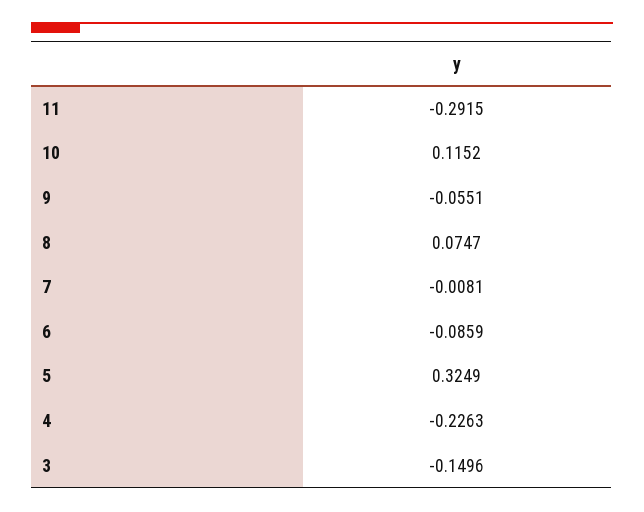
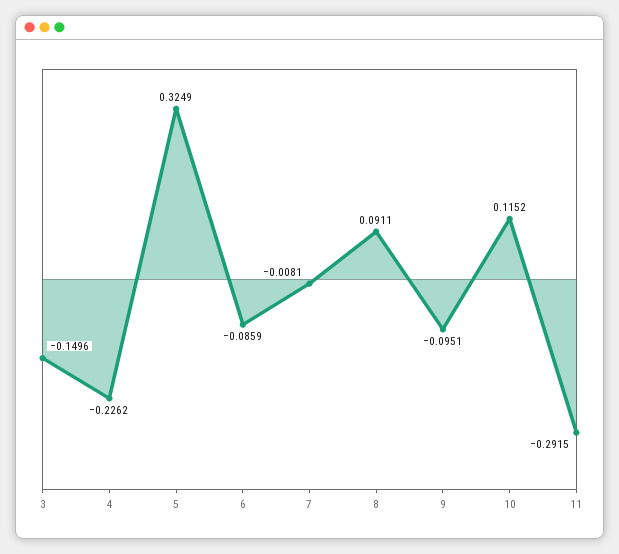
9: -0.0551 -> -0.0951
8: 0.0747 -> 0.0911
4: -0.2263 -> -0.2262

